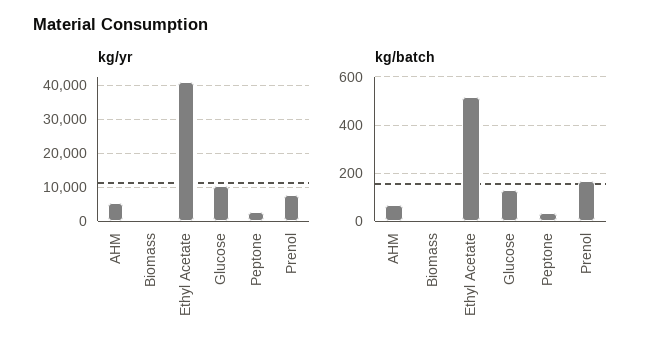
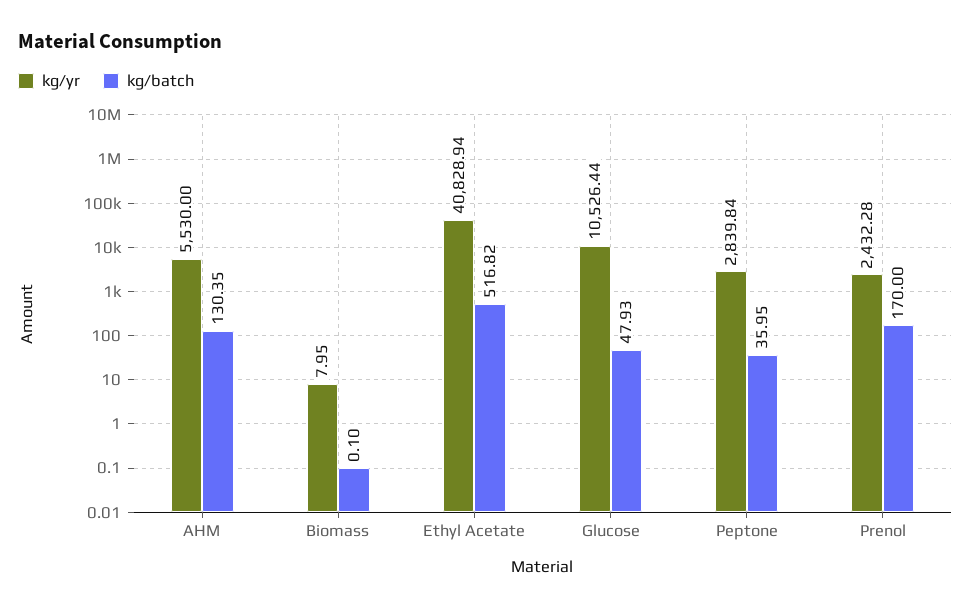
kg/yr, Prenol: 8000 -> 2432.28
kg/batch, AHM: 75 -> 130.35
kg/batch, Glucose: 125 -> 47.93

